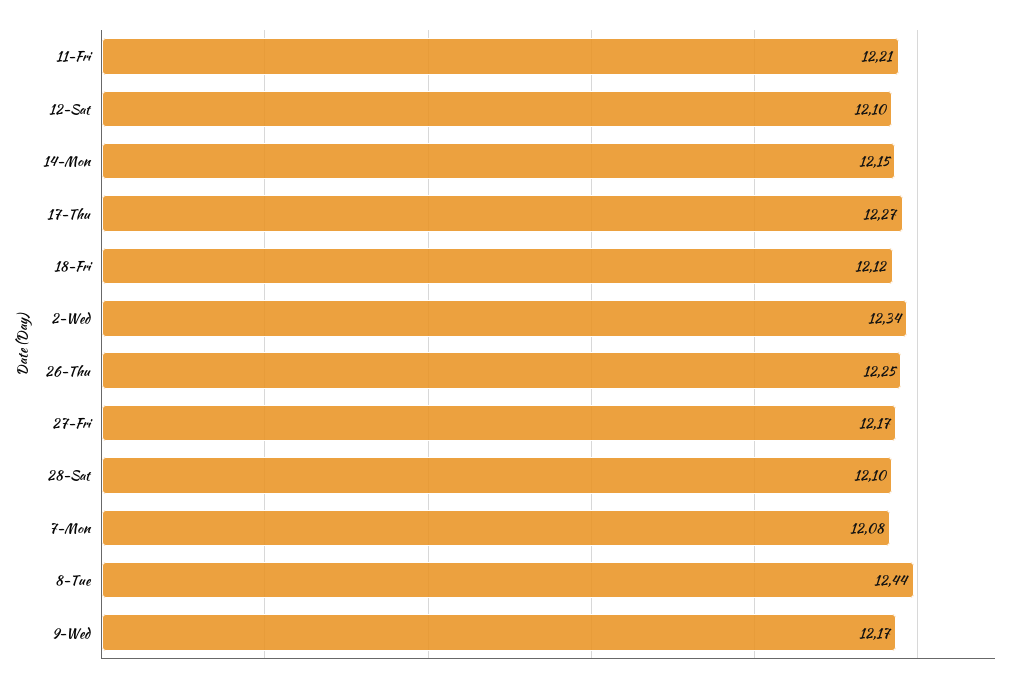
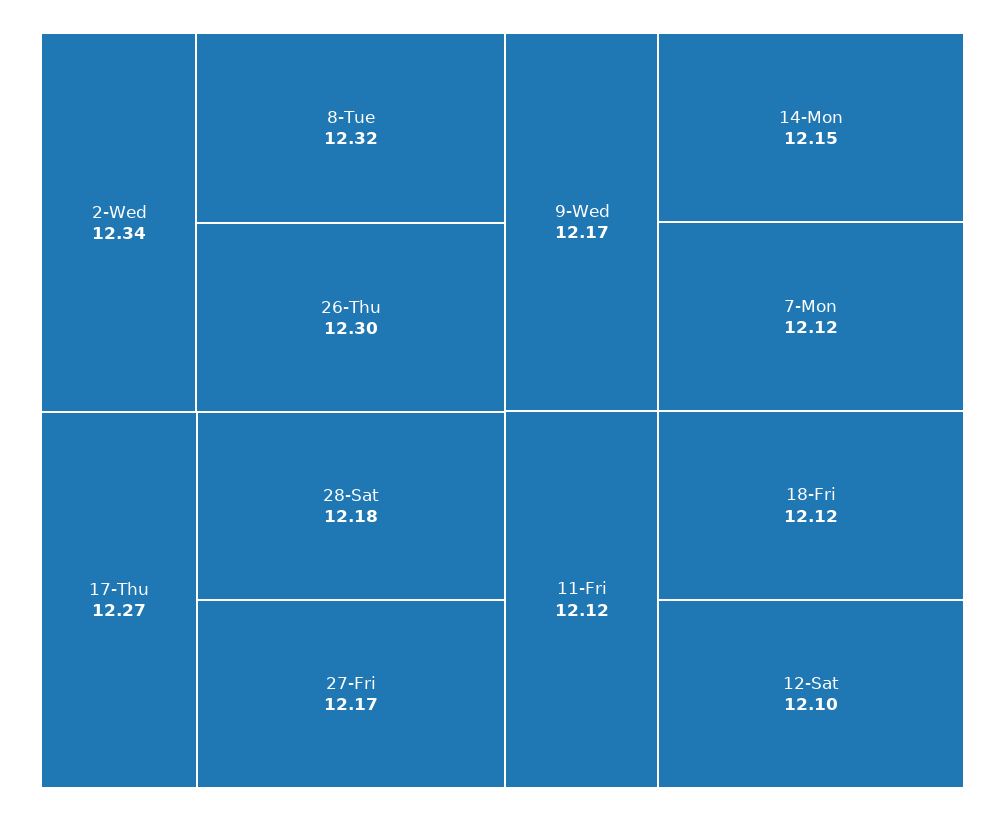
11-Fri: 12.21 -> 12.12
26-Thu: 12.25 -> 12.3
28-Sat: 12.1 -> 12.18
7-Mon: 12.08 -> 12.12
8-Tue: 12.44 -> 12.32

